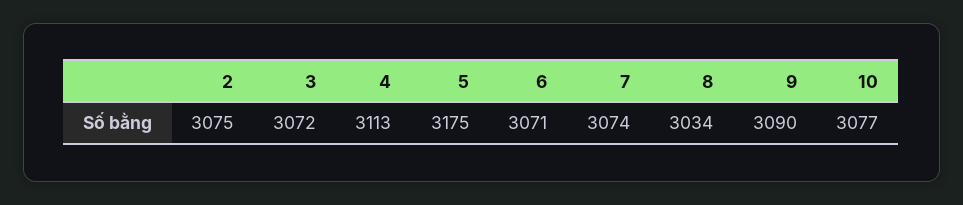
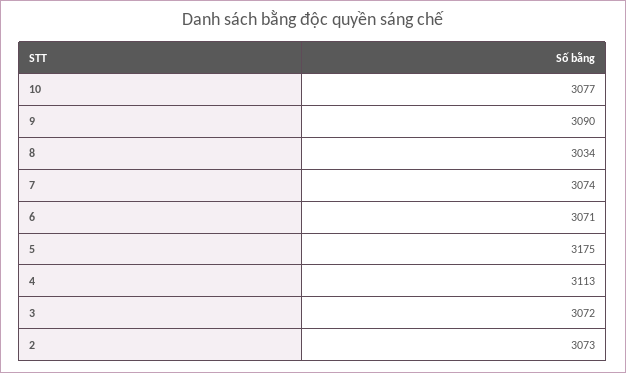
2: 3075 -> 3073

